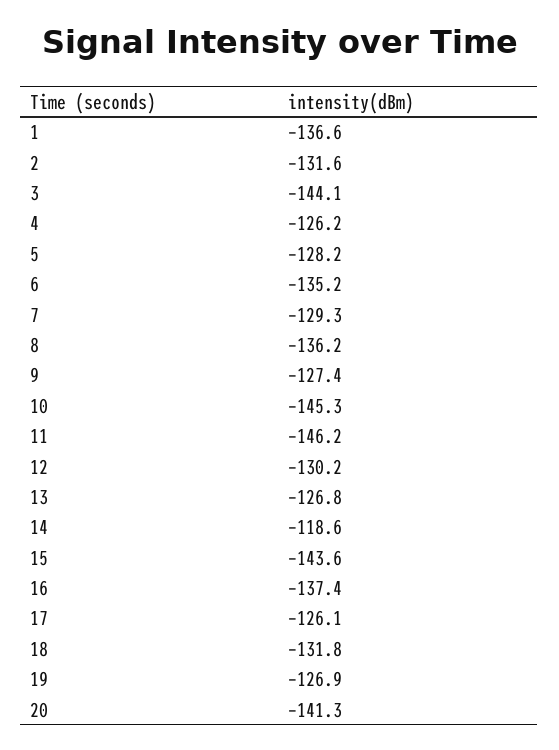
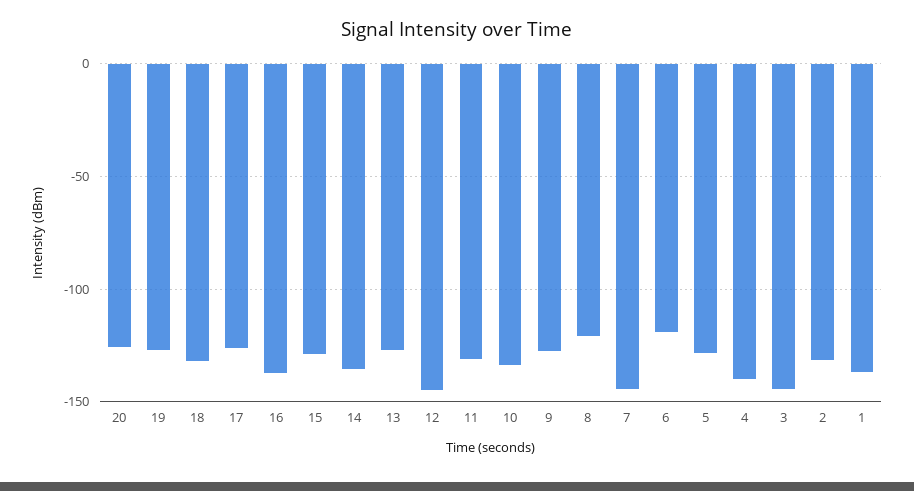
4: -126.2 -> -140
6: -135.2 -> -120
7: -129.3 -> -145
8: -136.2 -> -120
10: -145.3 -> -135
11: -146.2 -> -130
12: -130.2 -> -145
14: -118.6 -> -135
15: -143.6 -> -130
20: -141.3 -> -125

